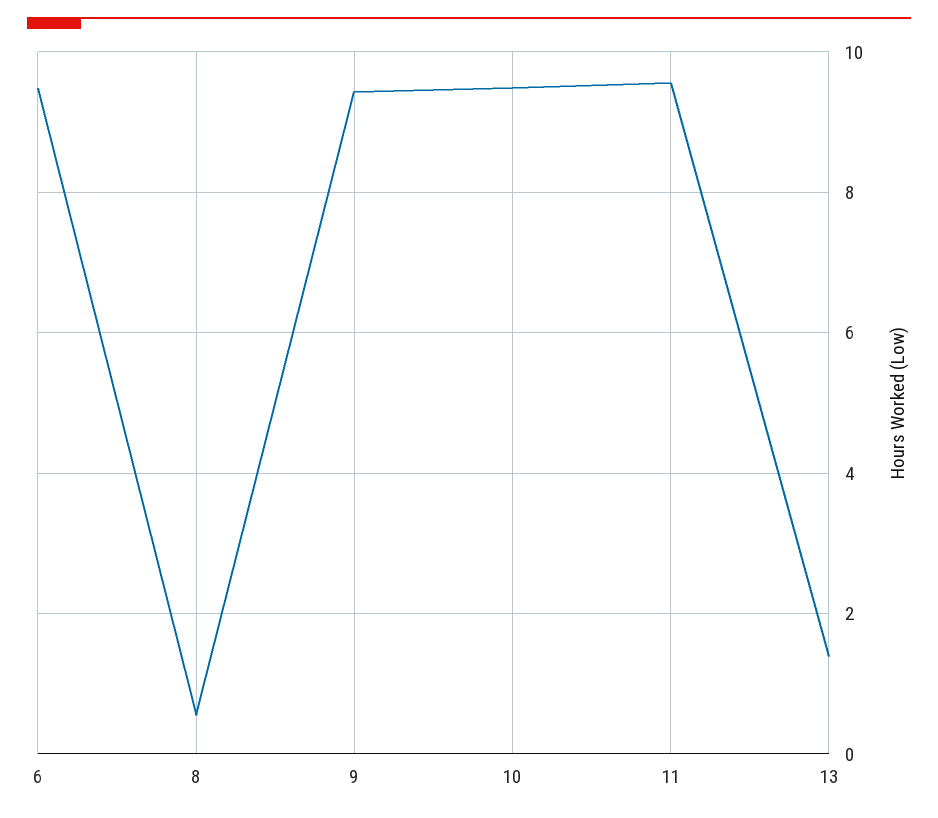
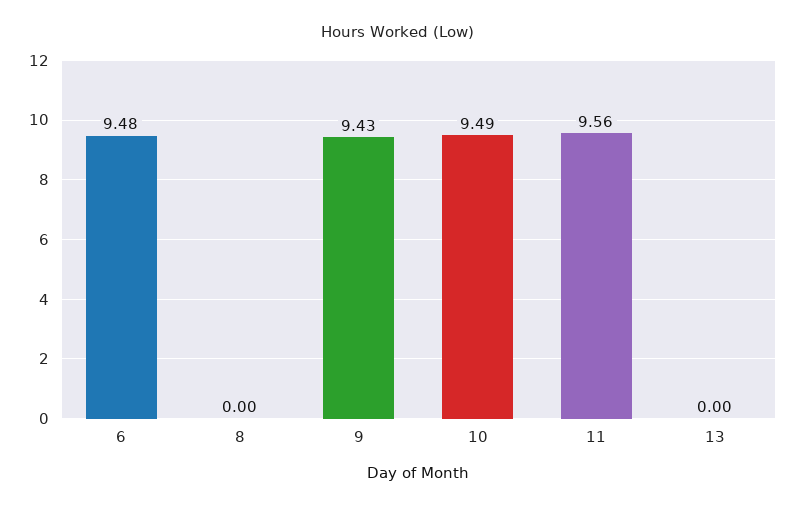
8: 0.6 -> 0
13: 1.4 -> 0

